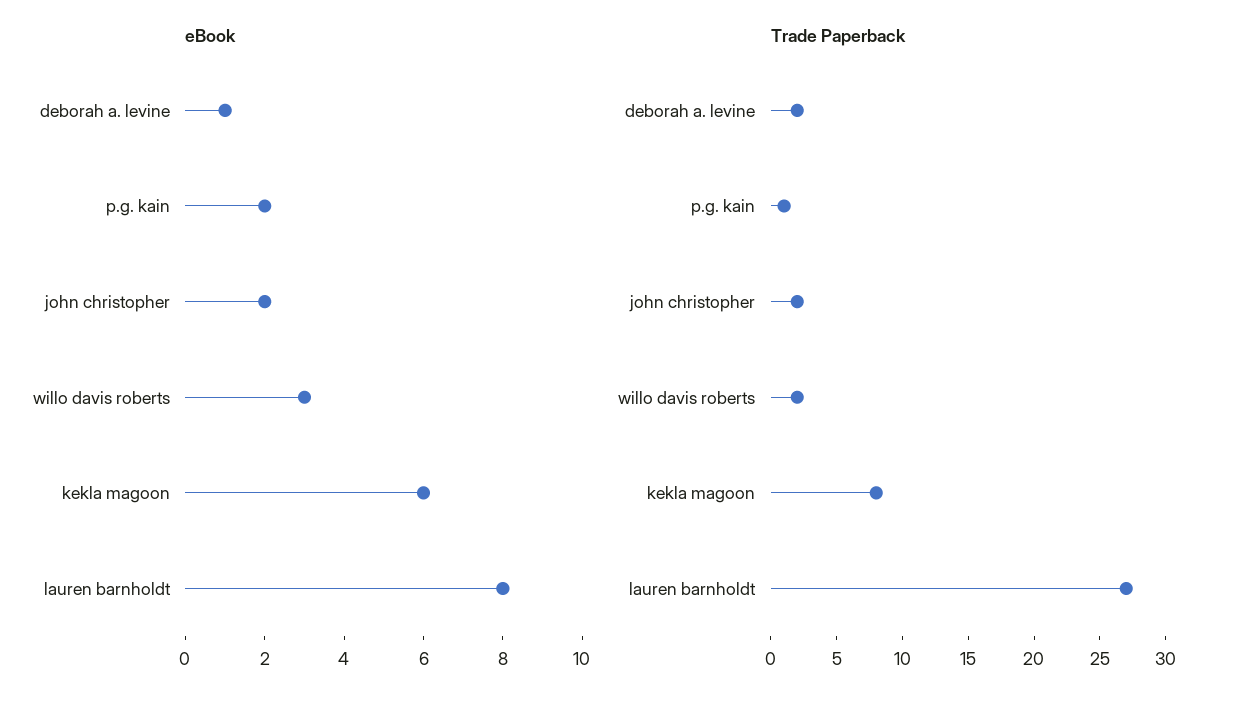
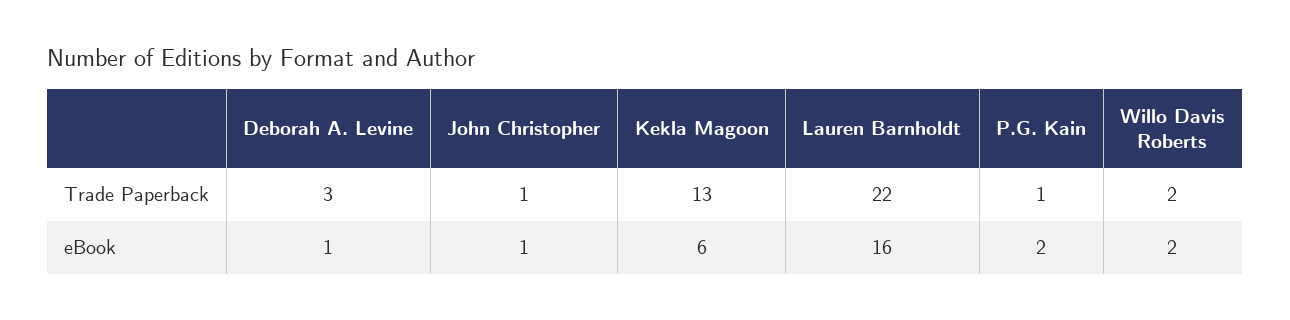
eBook, john christopher: 2 -> 1
eBook, willo davis roberts: 3 -> 2
eBook, lauren barnholdt: 8 -> 16
Trade Paperback, deborah a. levine: 2 -> 3
Trade Paperback, john christopher: 2 -> 1
Trade Paperback, kekla magoon: 8 -> 13
Trade Paperback, lauren barnholdt: 27 -> 22

